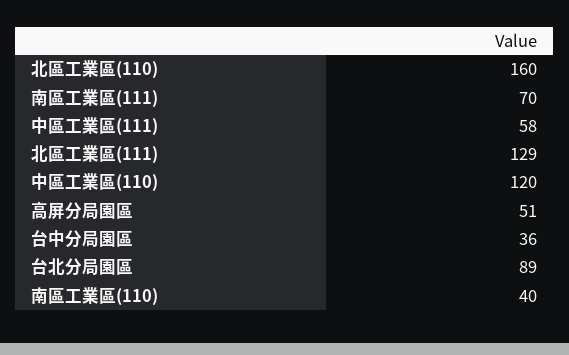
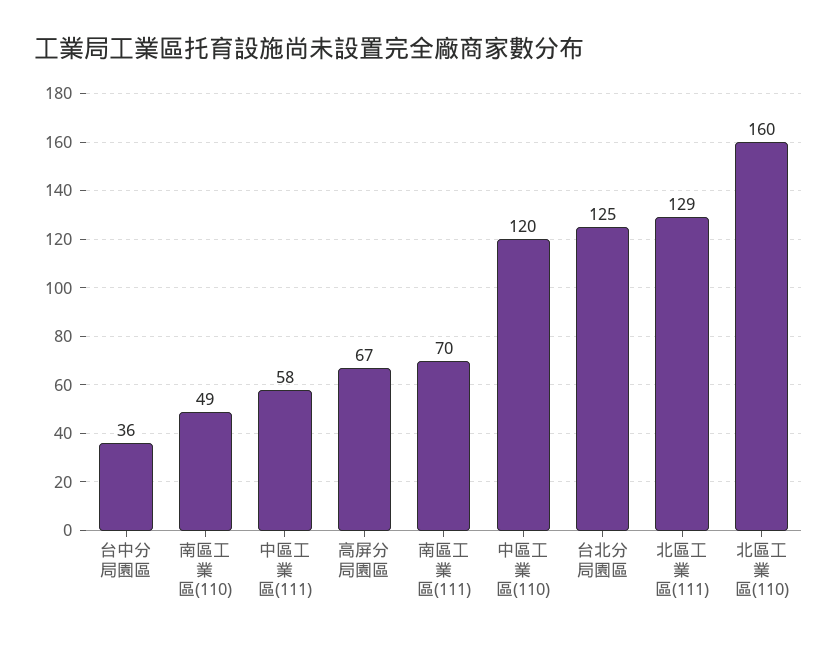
高屏分局園區: 51 -> 67
台北分局園區: 89 -> 125
南區工業區(110): 40 -> 49

